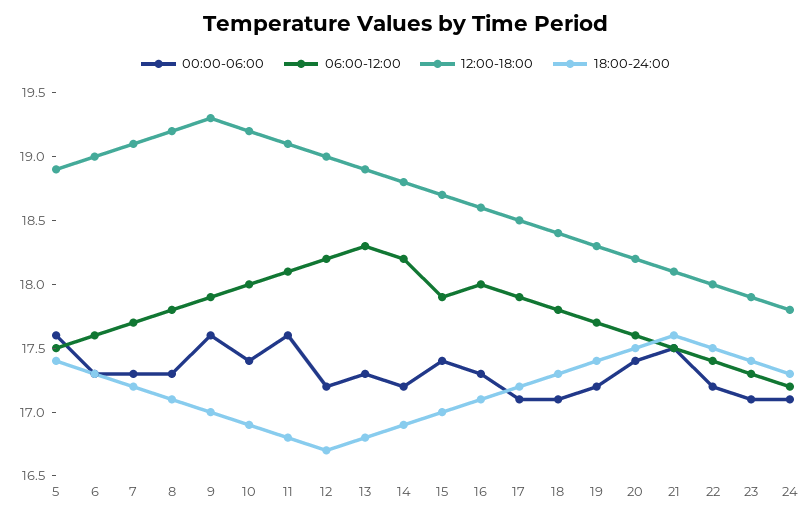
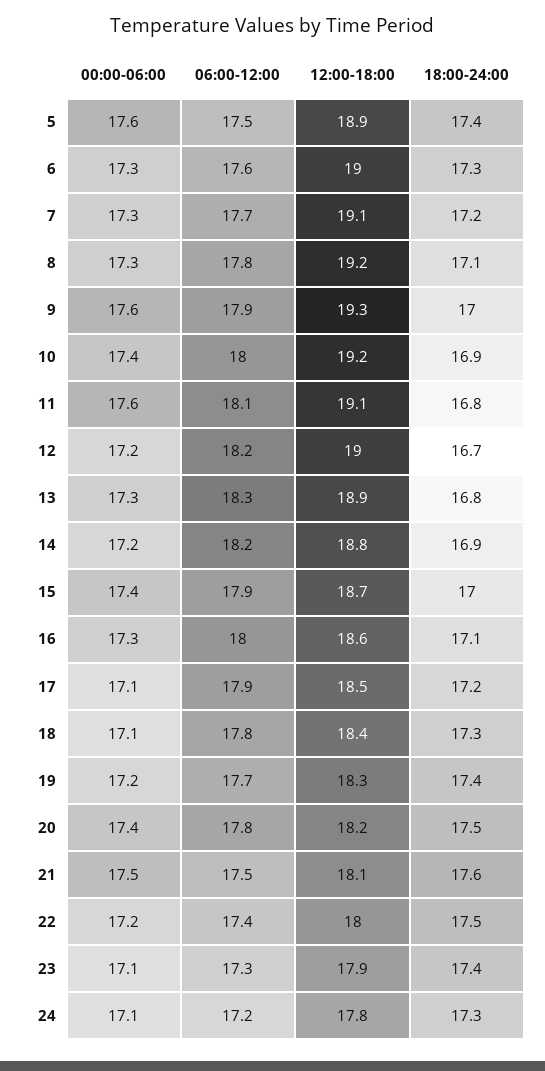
06:00-12:00, 20: 17.6 -> 17.8

